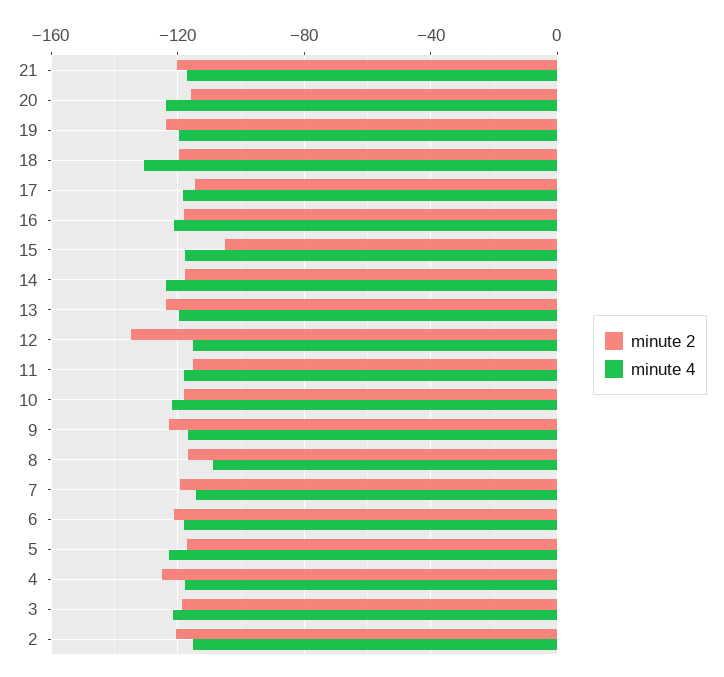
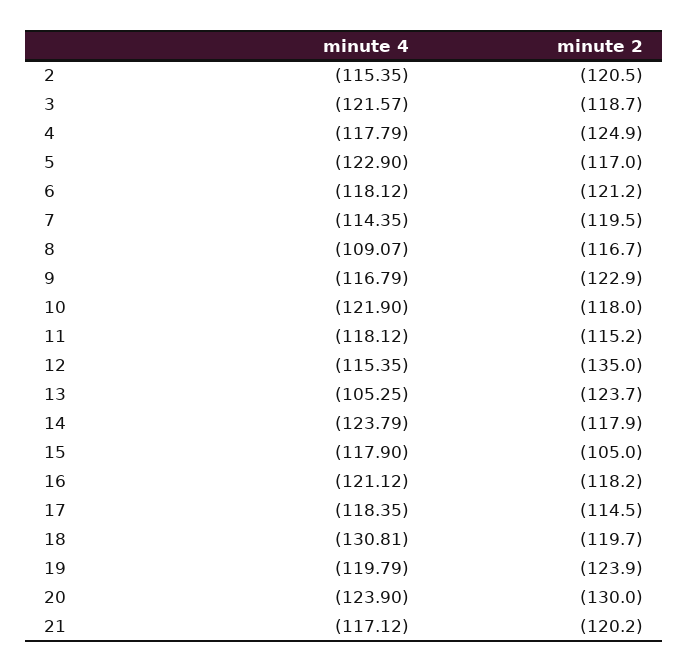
minute 2, 20: -115 -> -130
minute 4, 13: -120 -> -105.25

